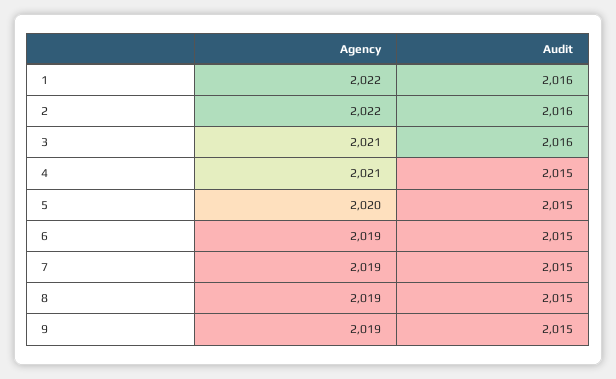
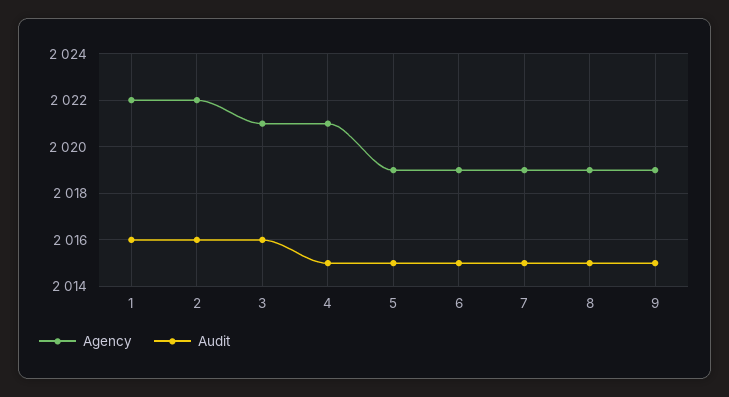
Agency, 5: 2020 -> 2019

